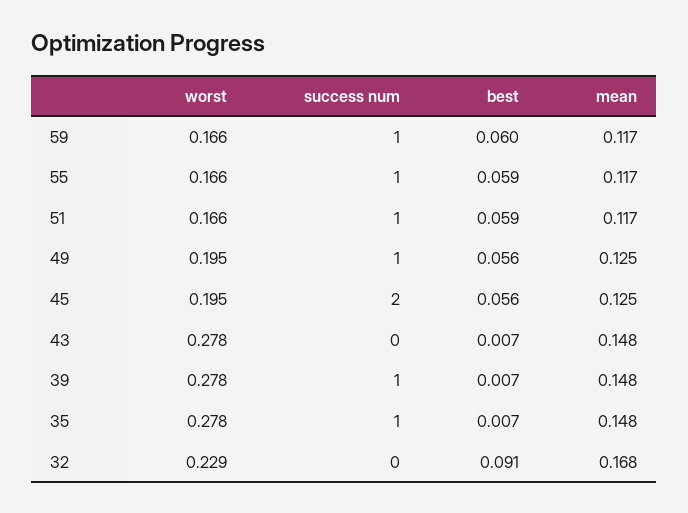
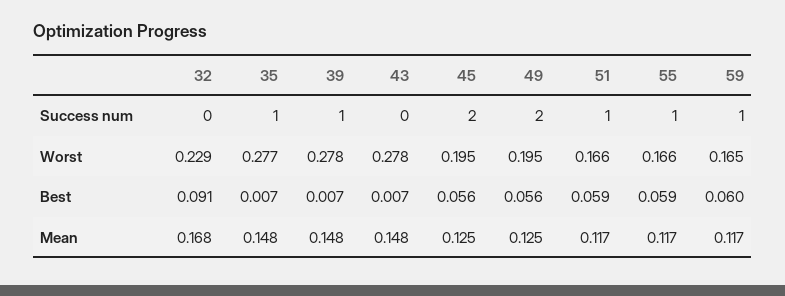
worst, 59: 0.166 -> 0.165
success num, 49: 1 -> 2
worst, 35: 0.278 -> 0.277

